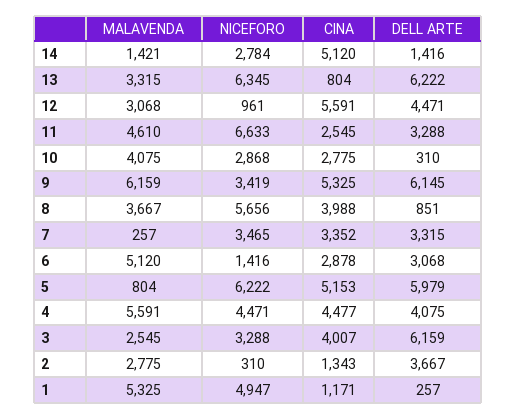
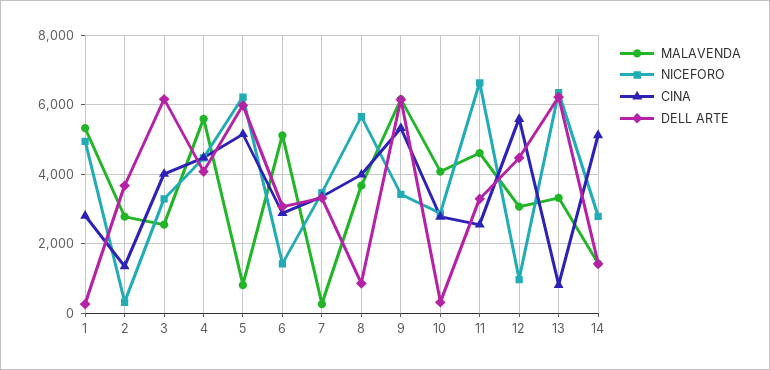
CINA, 1: 1171 -> 2800

